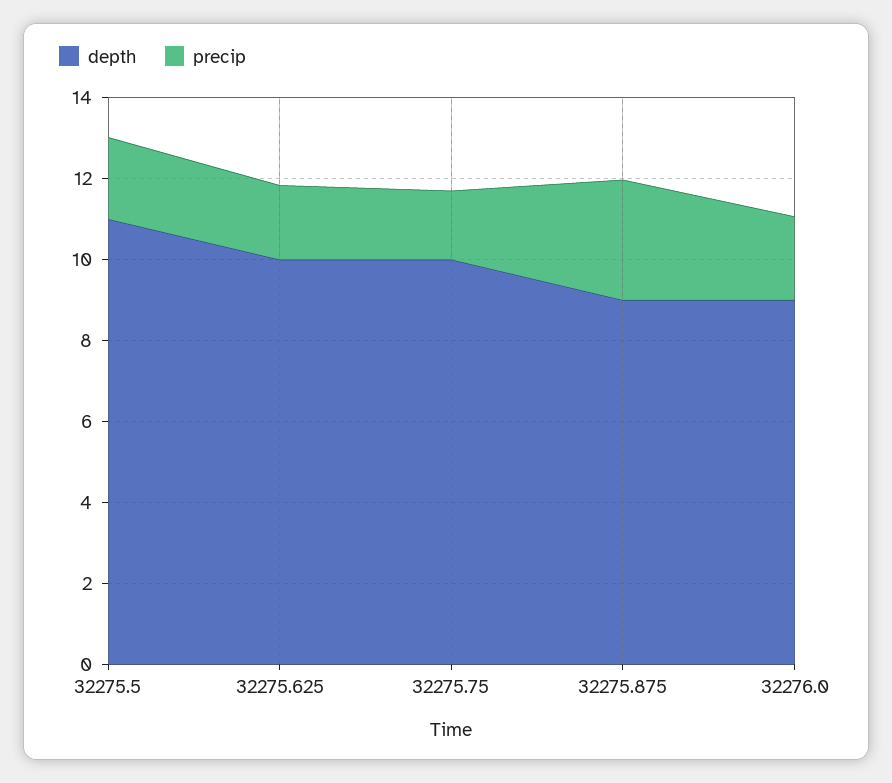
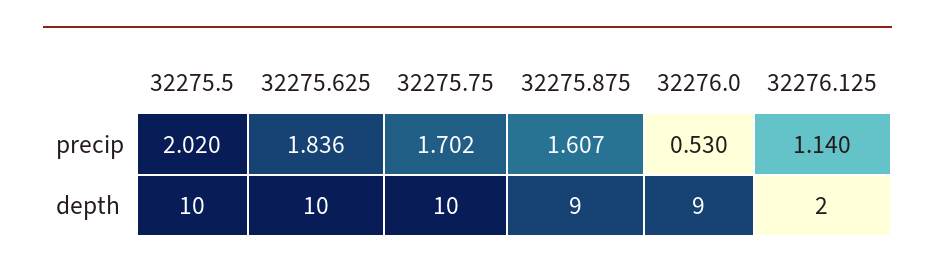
depth, 32275.5: 11 -> 10
precip, 32275.875: 3 -> 1.607
precip, 32276.0: 2 -> 0.53
precip, 32276.125: none -> 1.14
depth, 32276.125: none -> 2

